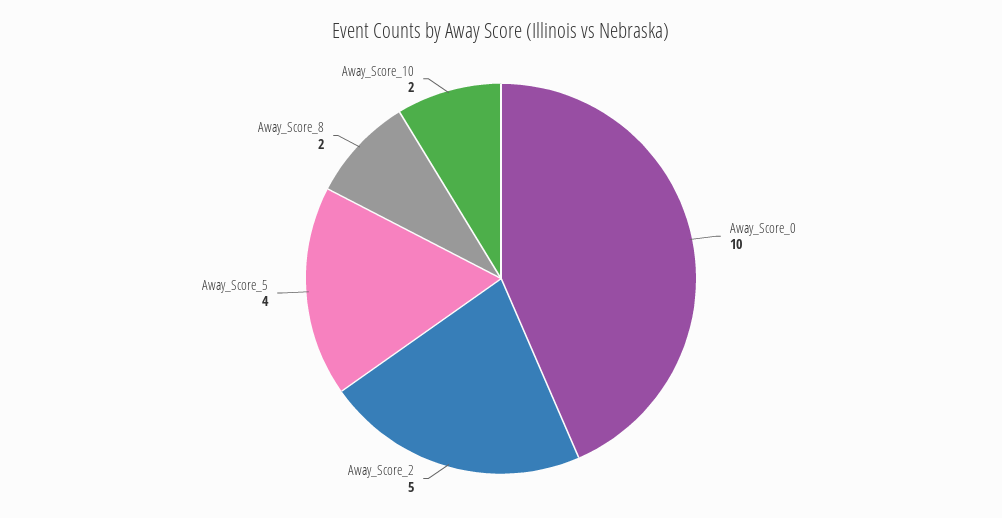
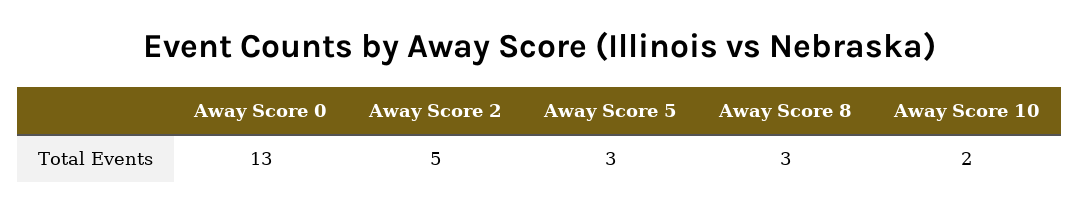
Away_Score_0: 10 -> 13
Away_Score_5: 4 -> 3
Away_Score_8: 2 -> 3

